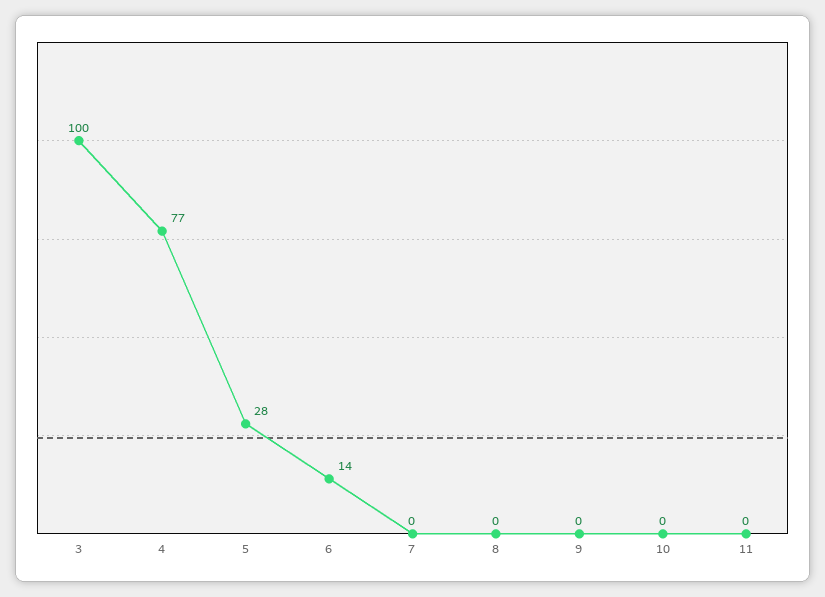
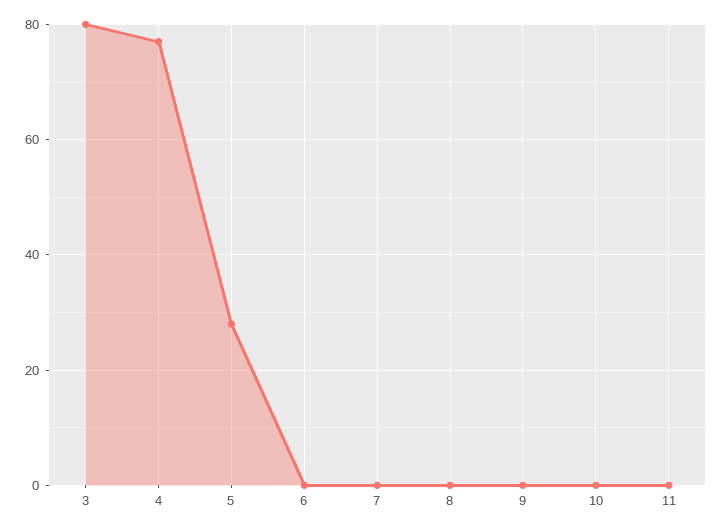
3: 100 -> 80
6: 14 -> 0

